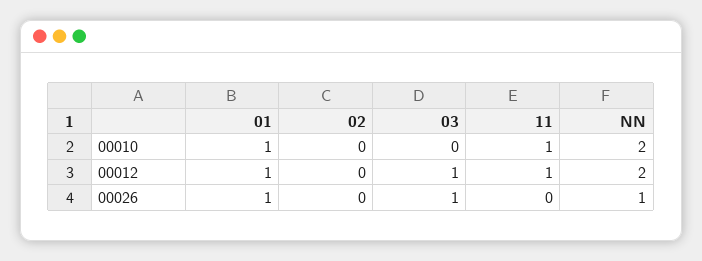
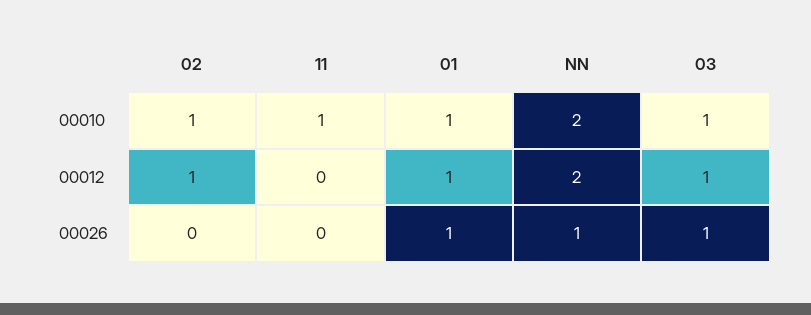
02, 00010: 0 -> 1
03, 00010: 0 -> 1
02, 00012: 0 -> 1
11, 00012: 1 -> 0

